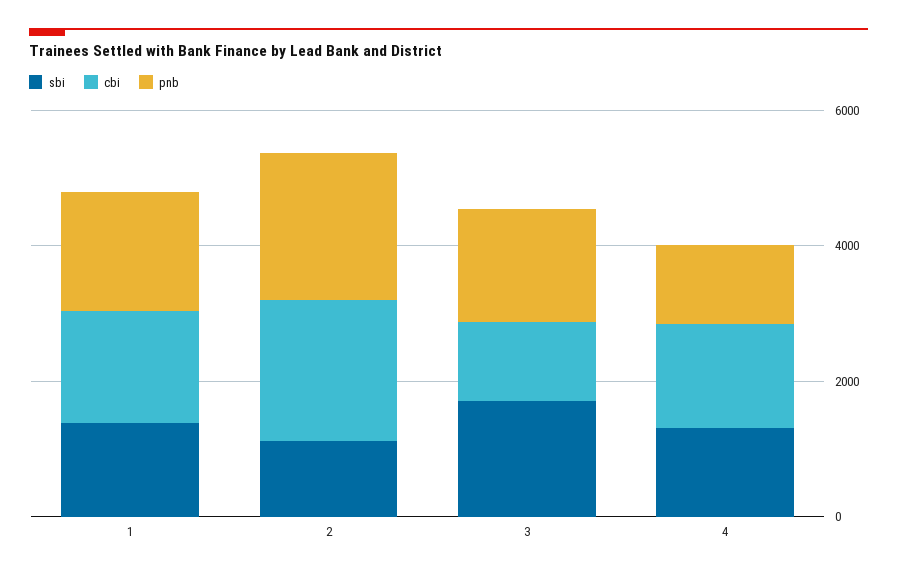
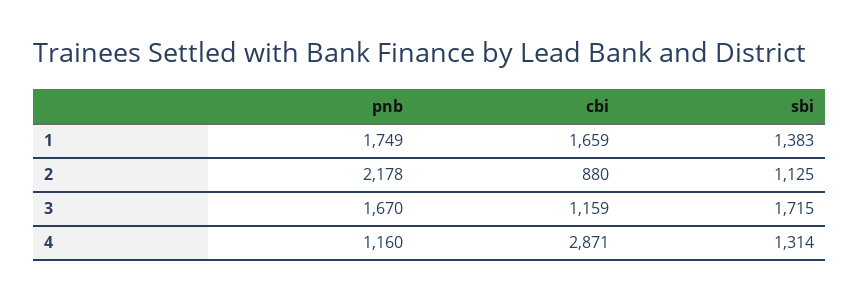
cbi, 2: 2000 -> 880
cbi, 4: 1500 -> 2871

